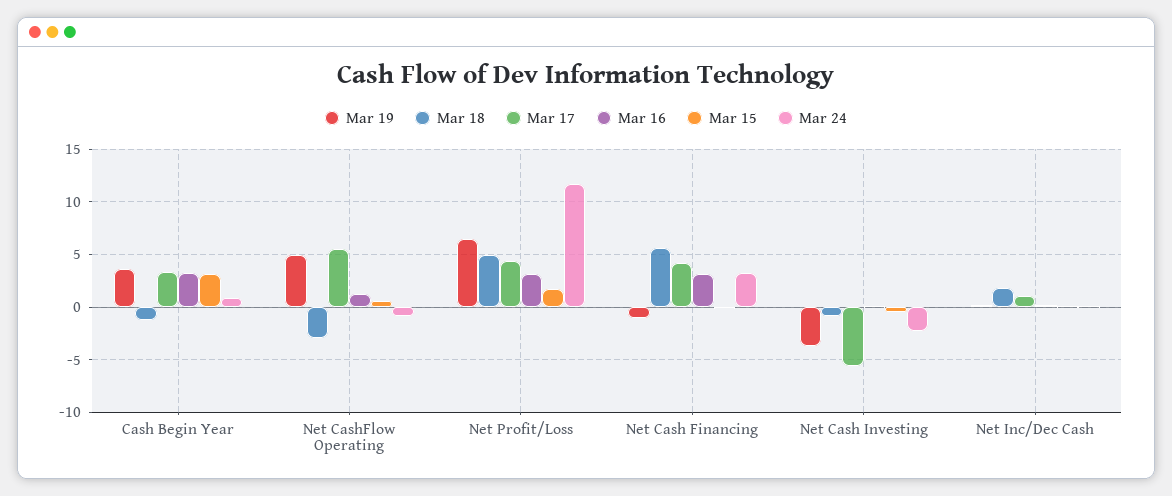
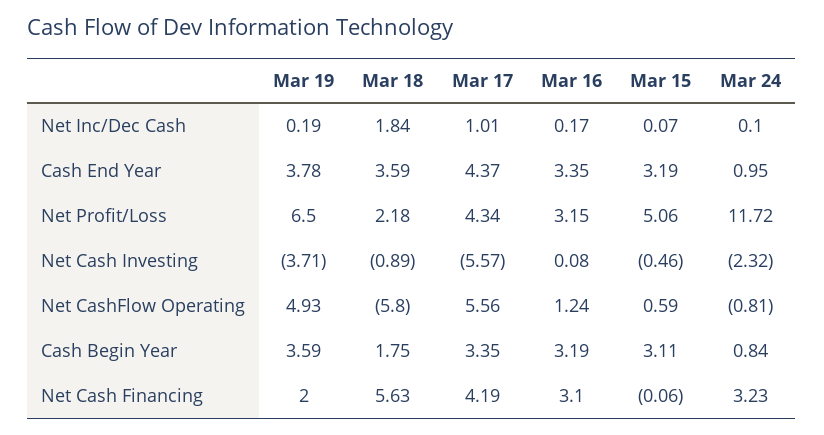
Mar 18, Cash Begin Year: -1 -> 1.75
Mar 18, Net CashFlow Operating: -3 -> -5.8
Mar 18, Net Profit/Loss: 5 -> 2.18
Mar 15, Net Profit/Loss: 2 -> 5.06
Mar 19, Net Cash Financing: -1 -> 2
Mar 19, Cash End Year: none -> 3.78
Mar 18, Cash End Year: none -> 3.59
Mar 17, Cash End Year: none -> 4.37
Mar 16, Cash End Year: none -> 3.35
Mar 15, Cash End Year: none -> 3.19
Mar 24, Cash End Year: none -> 0.95

